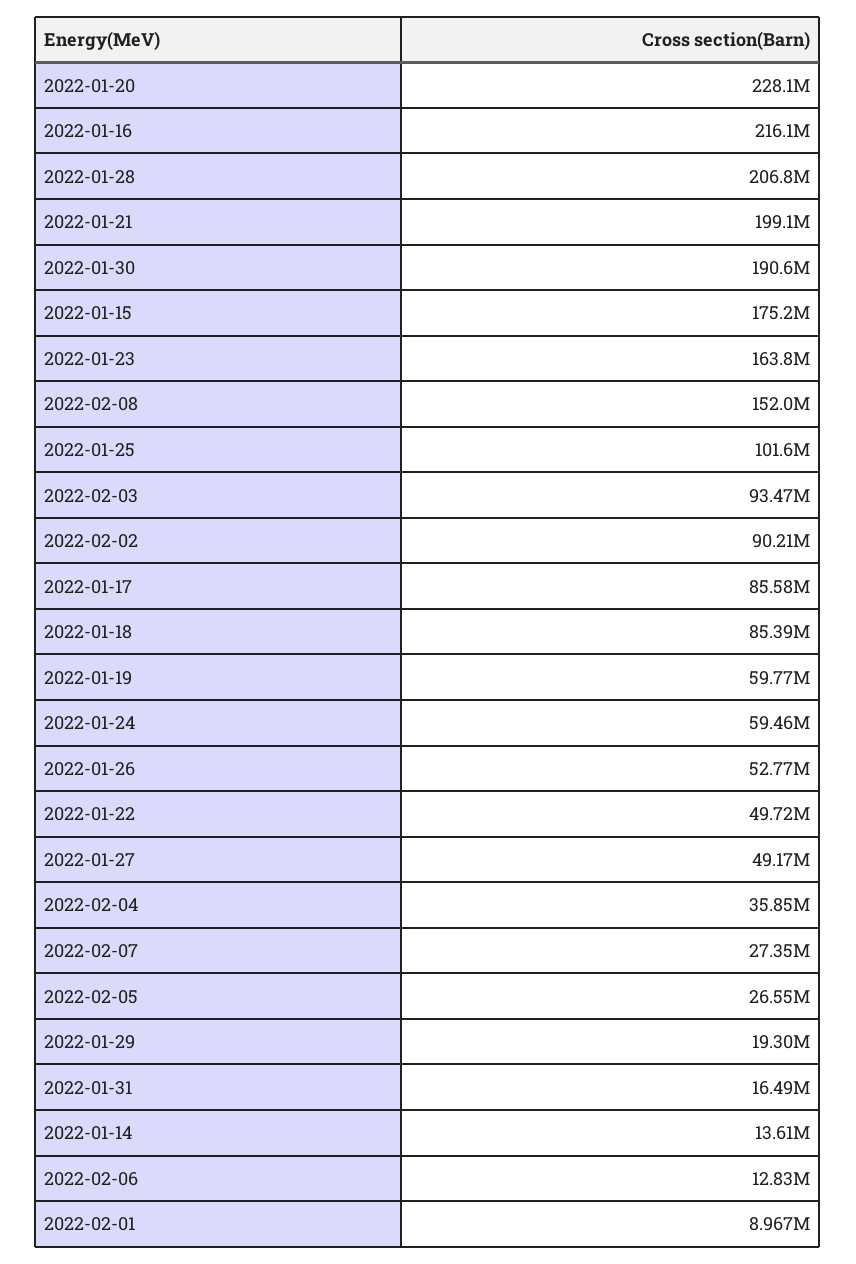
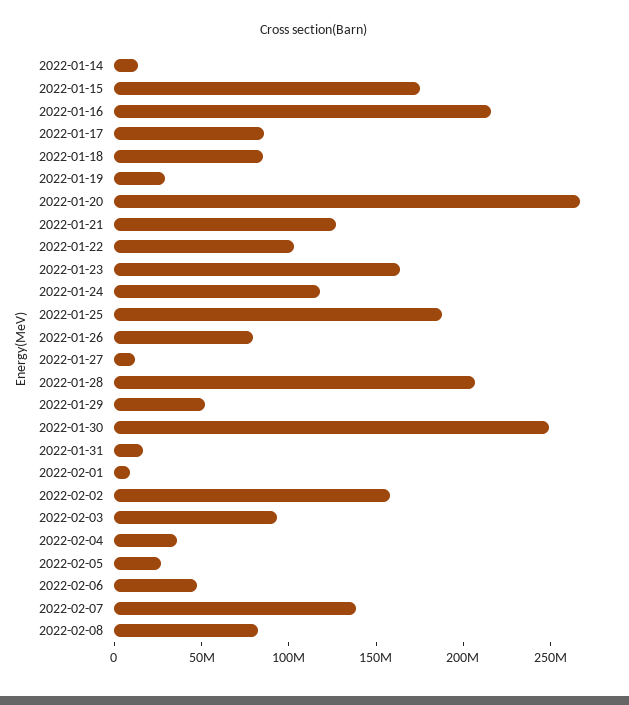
2022-01-20: 228100000 -> 270000000
2022-01-21: 199100000 -> 130000000
2022-01-30: 190600000 -> 250000000
2022-02-08: 152000000 -> 80000000
2022-01-25: 101600000 -> 190000000
2022-02-02: 90210000 -> 160000000
2022-01-19: 59770000 -> 30000000
2022-01-24: 59460000 -> 120000000
2022-01-26: 52770000 -> 80000000
2022-01-22: 49720000 -> 100000000
2022-01-27: 49170000 -> 10000000
2022-02-07: 27350000 -> 140000000
2022-01-29: 19300000 -> 50000000
2022-02-06: 12830000 -> 50000000

